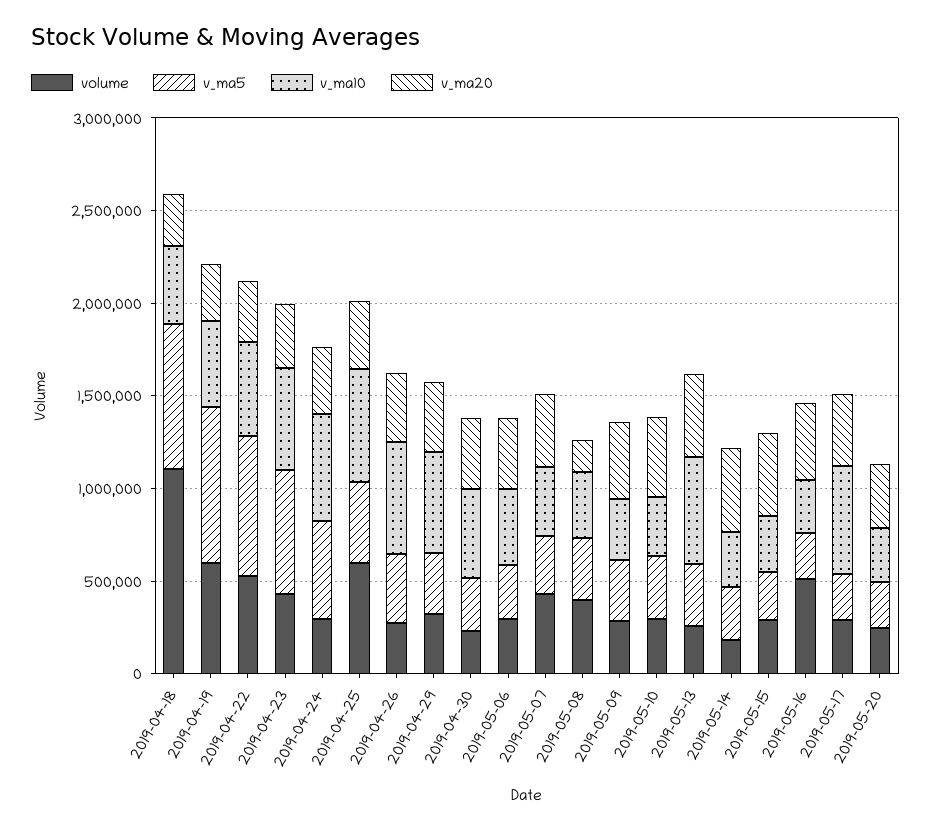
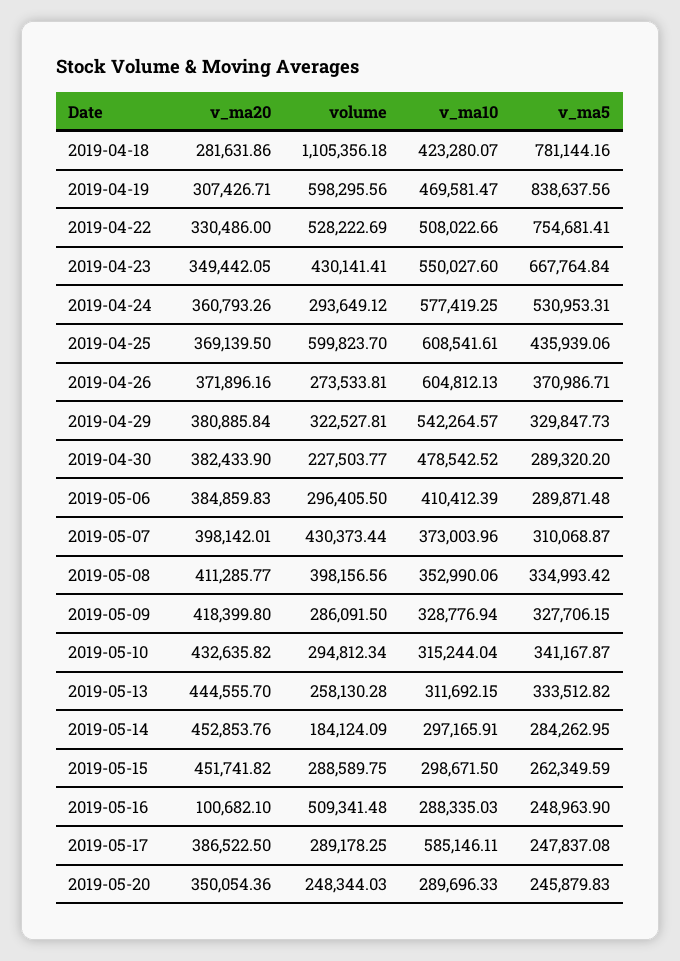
v_ma20, 2019-05-08: 200000 -> 411285.77
v_ma10, 2019-05-13: 600000 -> 311692.15
v_ma20, 2019-05-16: 400000 -> 100682.1

